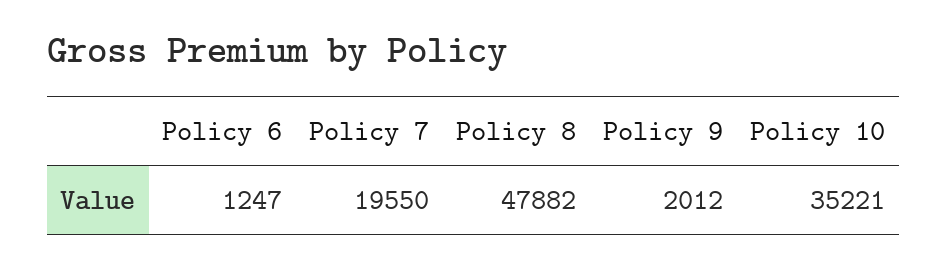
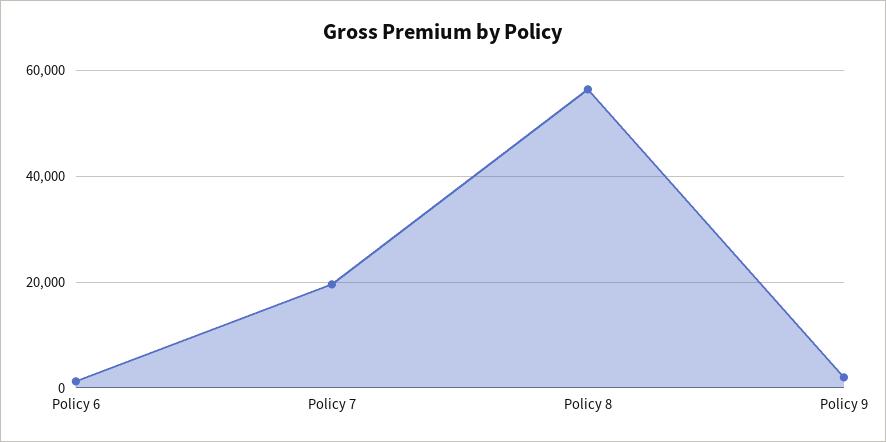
Policy 8: 47882 -> 56000
Policy 10: 35221 -> none

